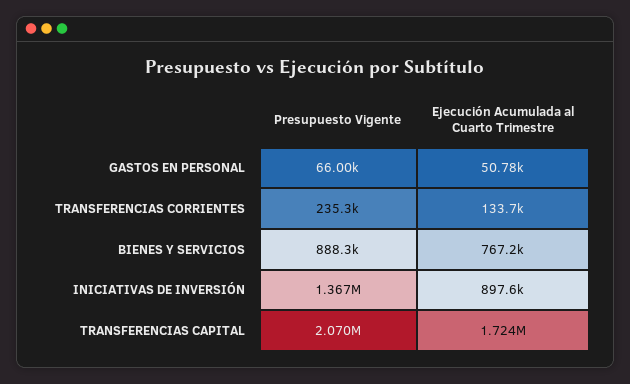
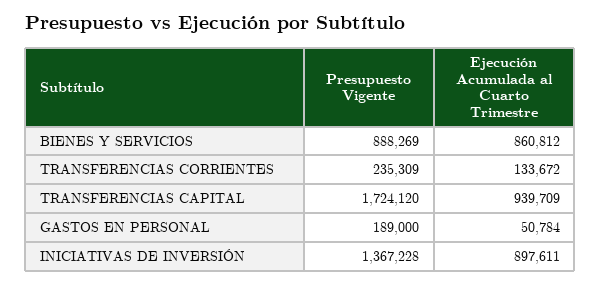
Presupuesto Vigente, GASTOS EN PERSONAL: 66000 -> 189000
Ejecución Acumulada al Cuarto Trimestre, BIENES Y SERVICIOS: 767200 -> 860812
Presupuesto Vigente, TRANSFERENCIAS CAPITAL: 2070000 -> 1724120
Ejecución Acumulada al Cuarto Trimestre, TRANSFERENCIAS CAPITAL: 1724000 -> 939709

